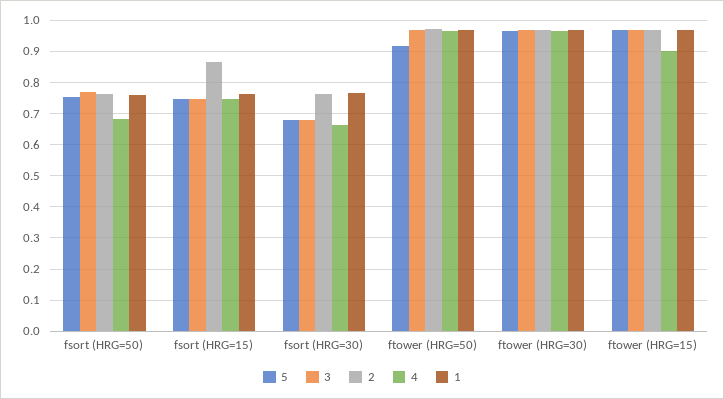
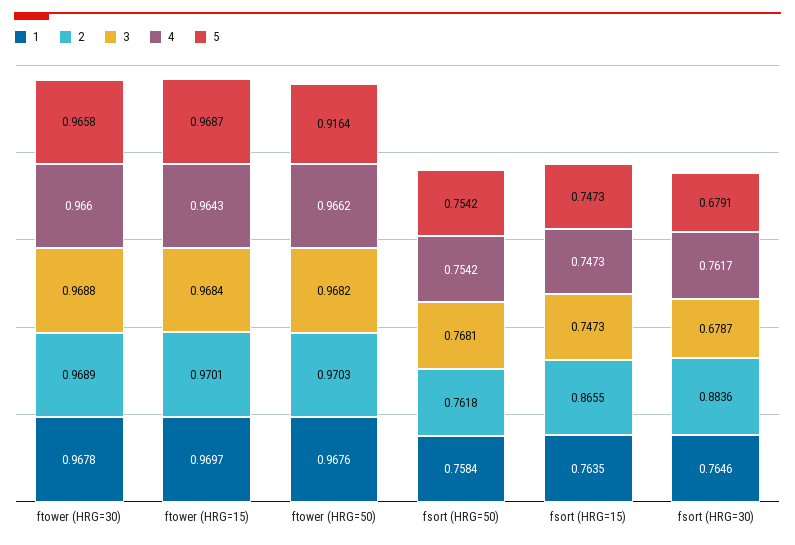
4, fsort (HRG=50): 0.68 -> 0.7542
2, fsort (HRG=30): 0.76 -> 0.8836
4, fsort (HRG=30): 0.66 -> 0.7617
4, ftower (HRG=15): 0.9 -> 0.9643

